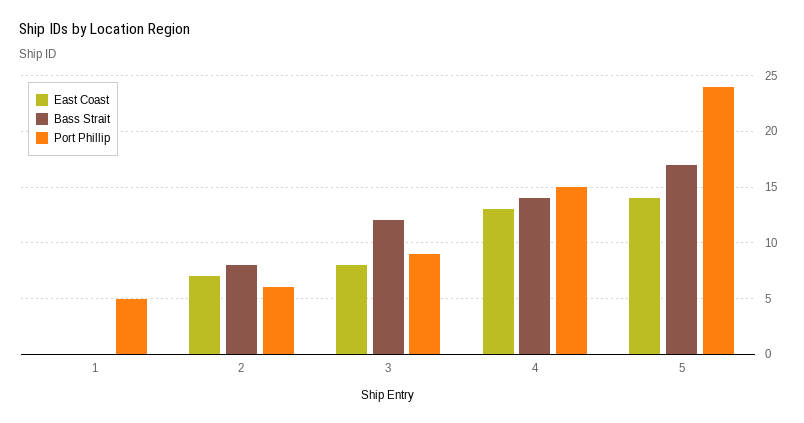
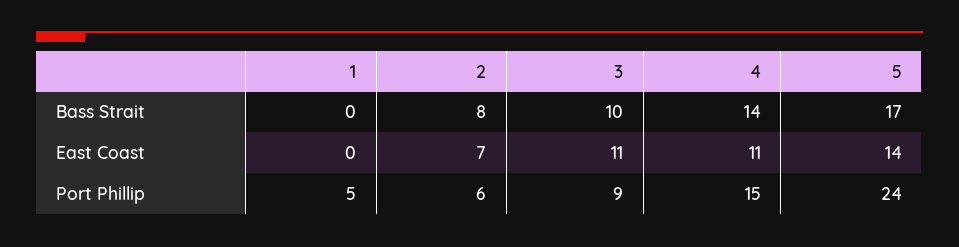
East Coast, 3: 8 -> 11
Bass Strait, 3: 12 -> 10
East Coast, 4: 13 -> 11

